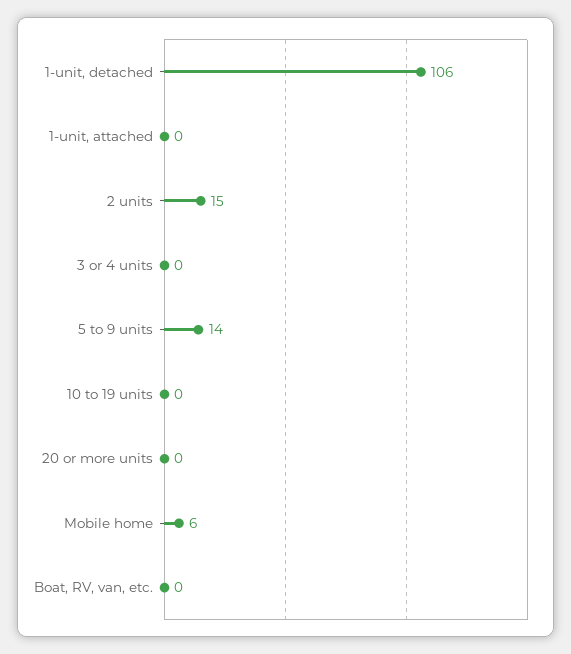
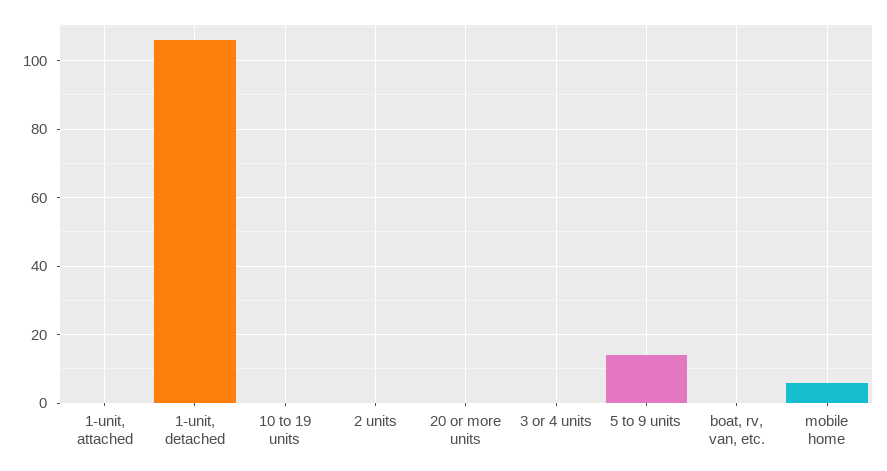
2 units: 15 -> 0

